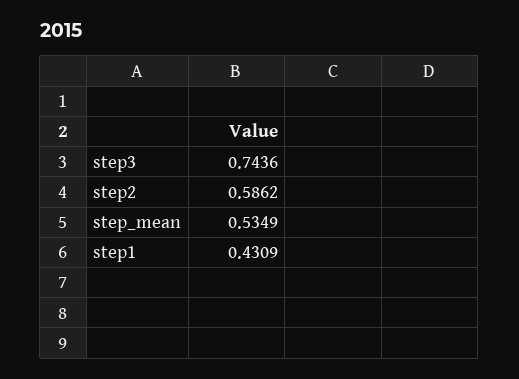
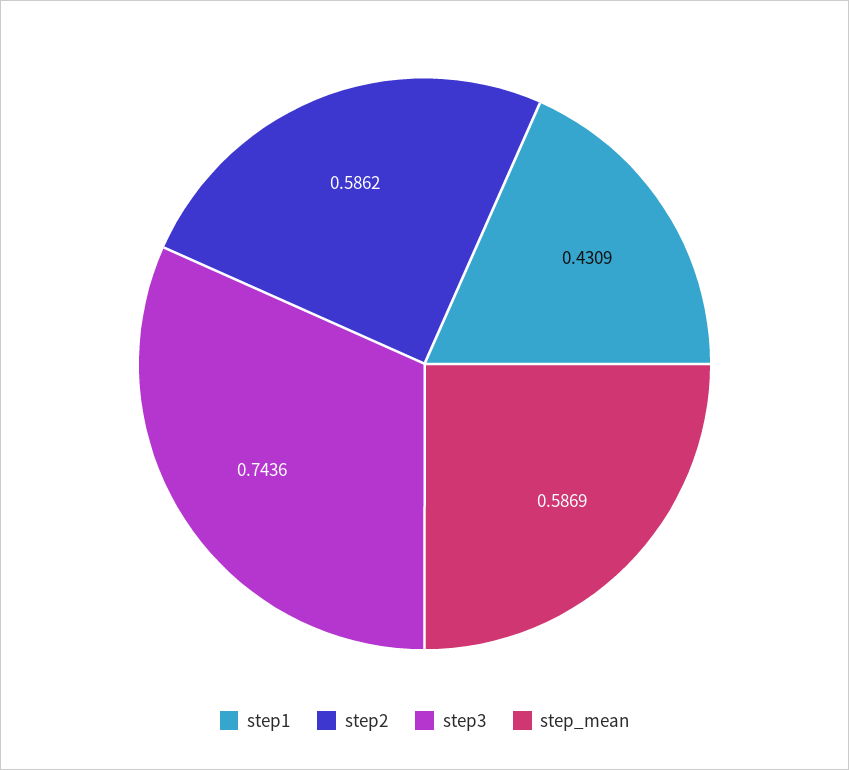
step_mean: 0.5349 -> 0.5869

